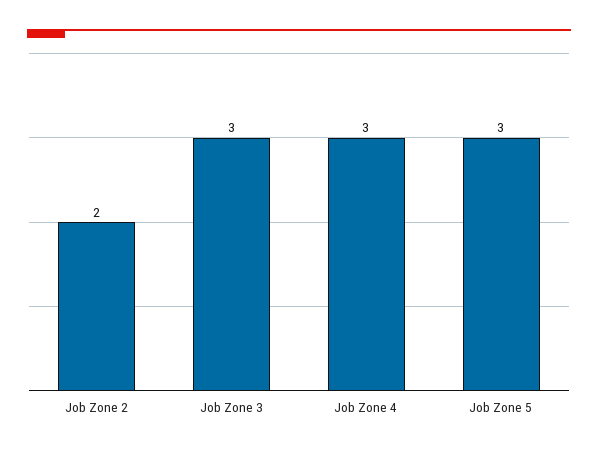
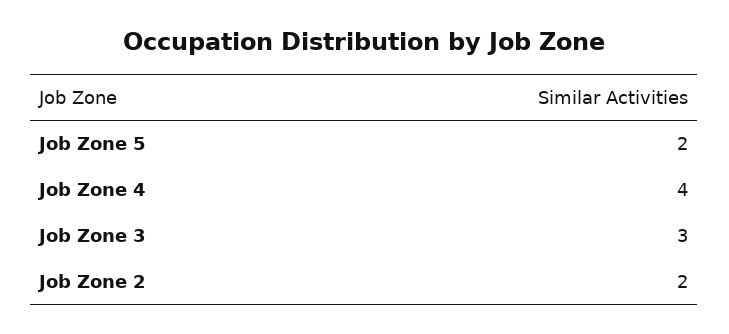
Job Zone 4: 3 -> 4
Job Zone 5: 3 -> 2

